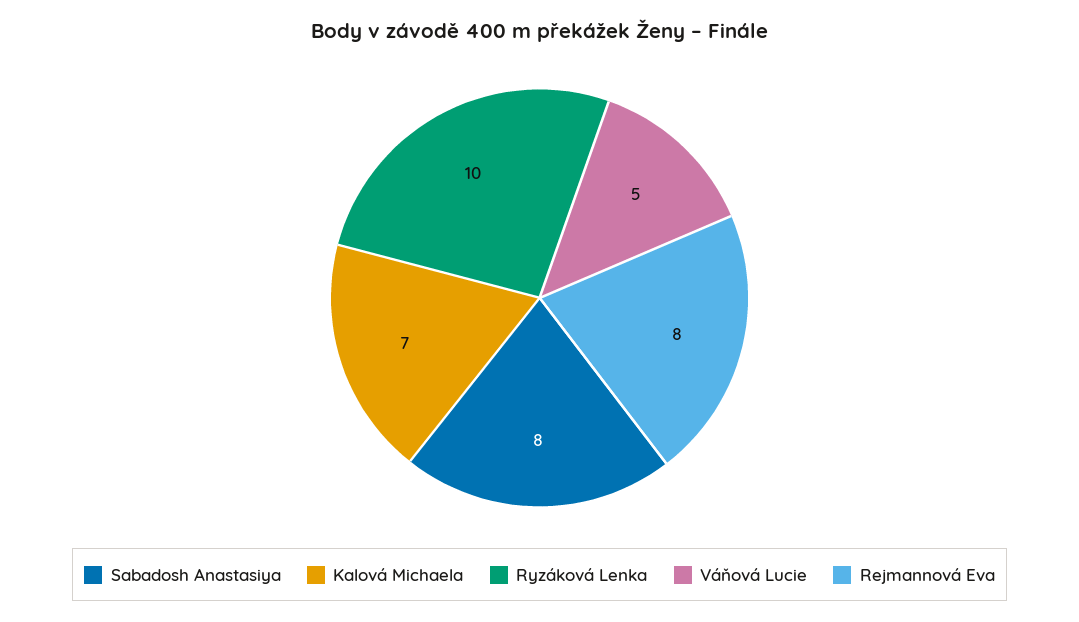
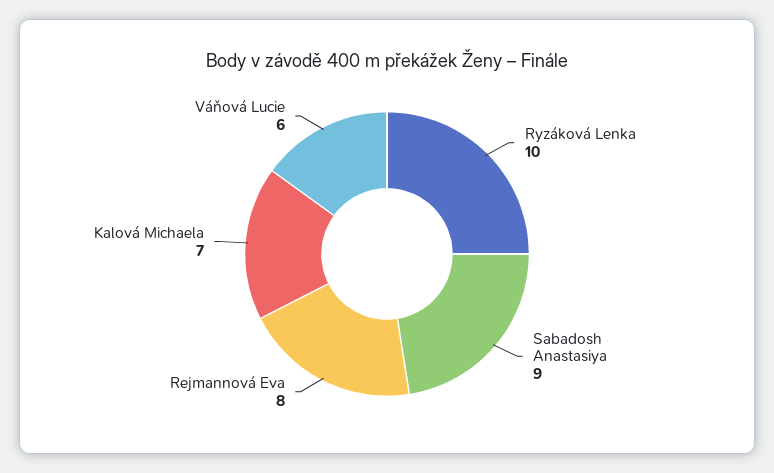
Sabadosh Anastasiya: 8 -> 9
Váňová Lucie: 5 -> 6

